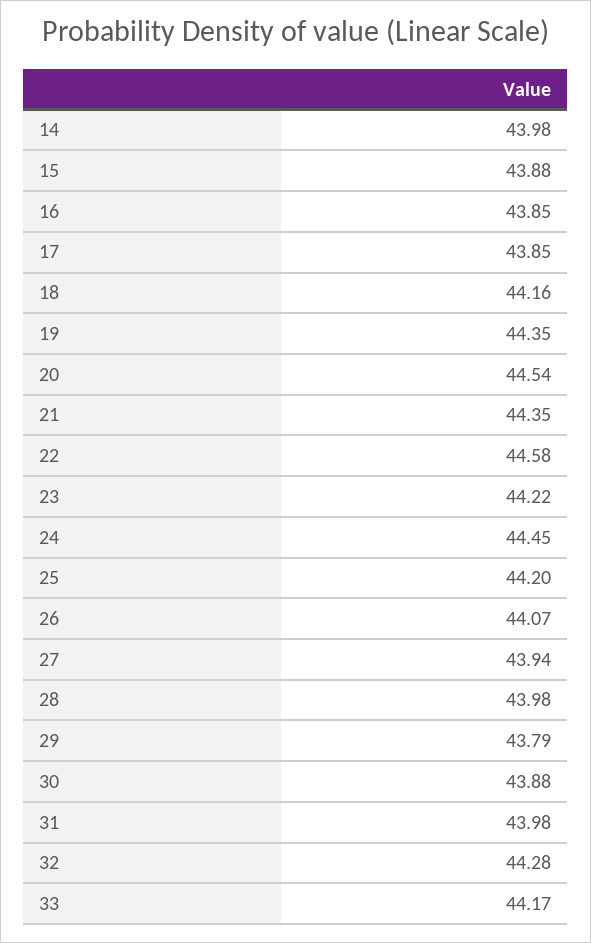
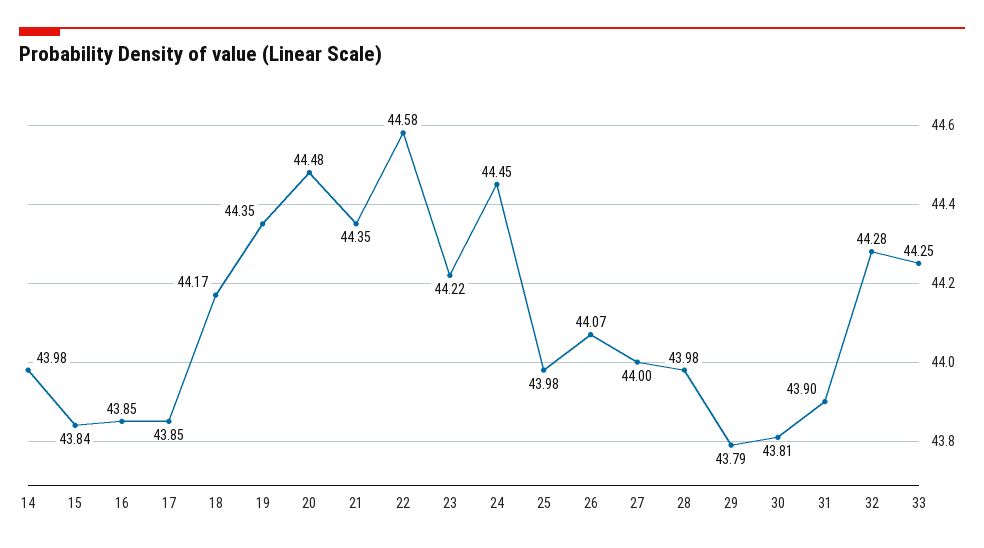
15: 43.88 -> 43.84
18: 44.16 -> 44.17
20: 44.54 -> 44.48
25: 44.2 -> 43.98
27: 43.94 -> 44
30: 43.88 -> 43.81
31: 43.98 -> 43.9
33: 44.17 -> 44.25

